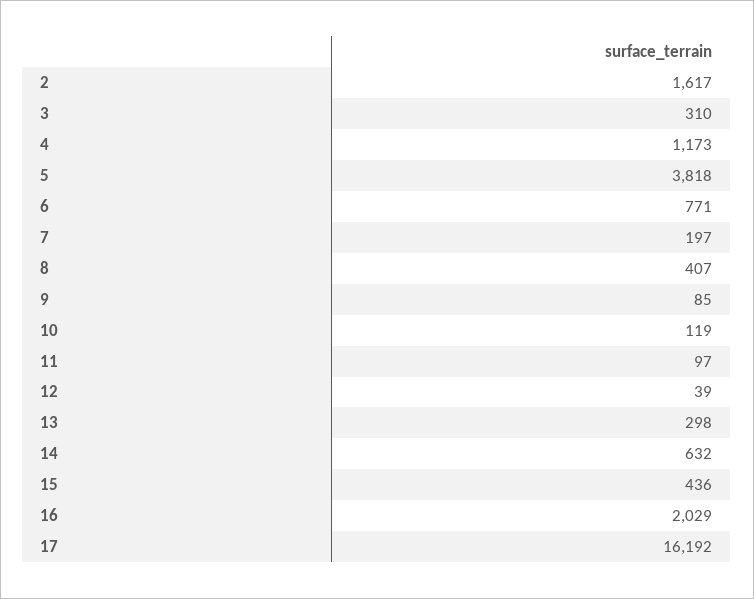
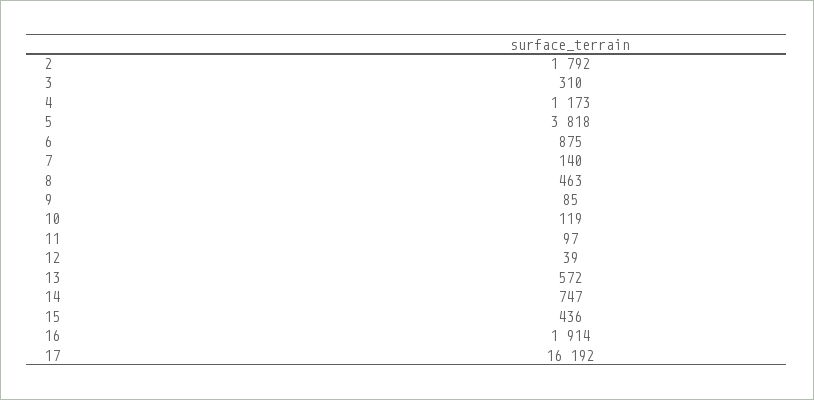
2: 1617 -> 1792
6: 771 -> 875
7: 197 -> 140
8: 407 -> 463
13: 298 -> 572
14: 632 -> 747
16: 2029 -> 1914

